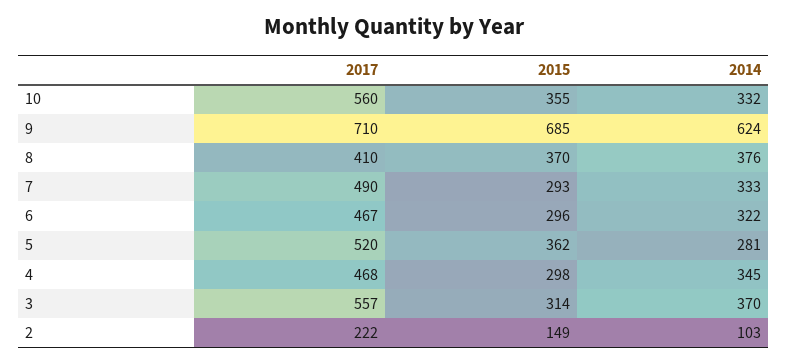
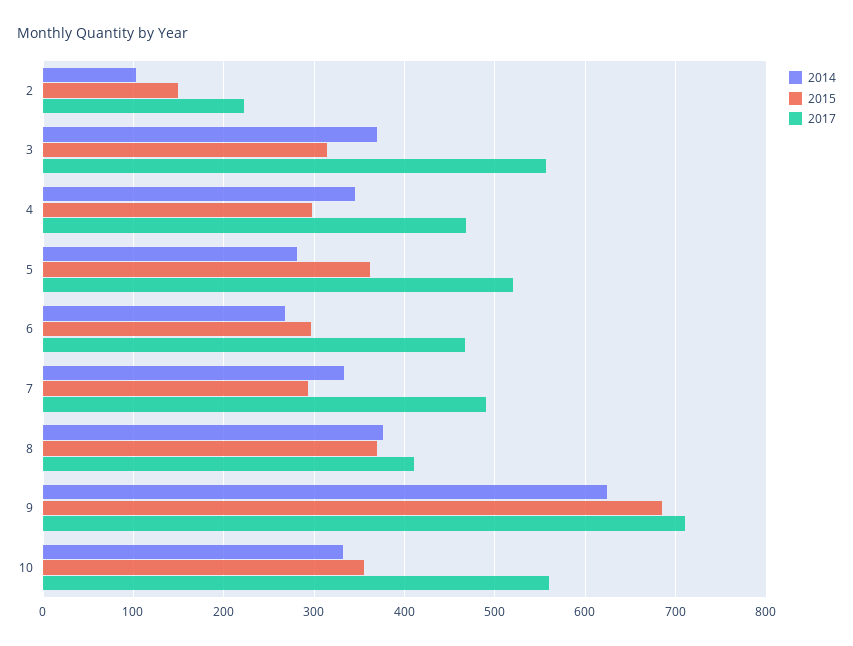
2014, 6: 322 -> 270

